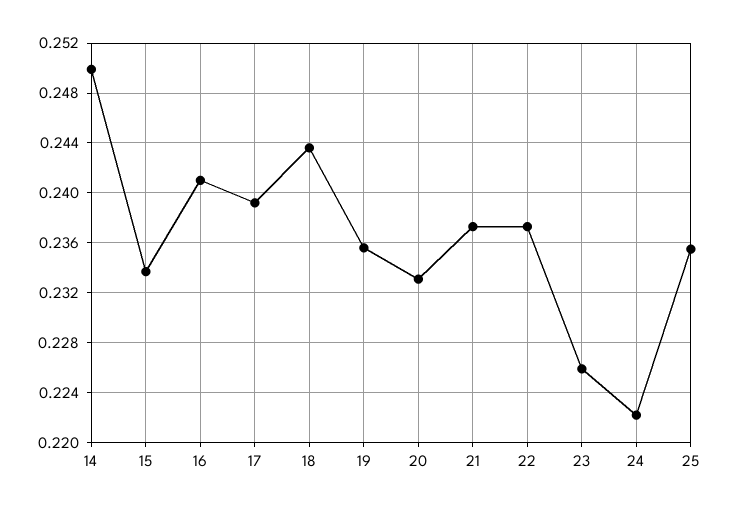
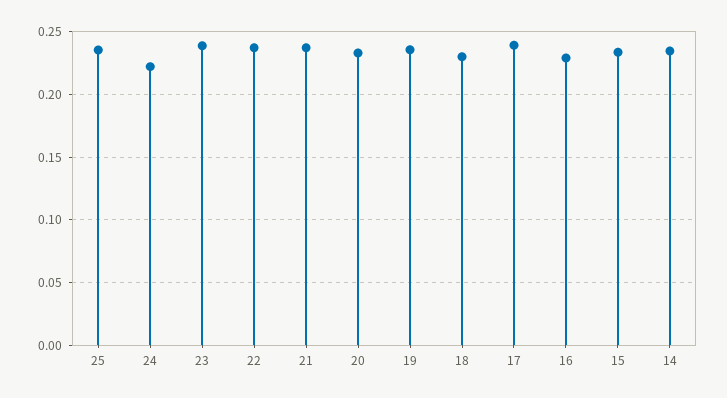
14: 0.25 -> 0.235
16: 0.241 -> 0.23
18: 0.2435 -> 0.23
23: 0.226 -> 0.24

